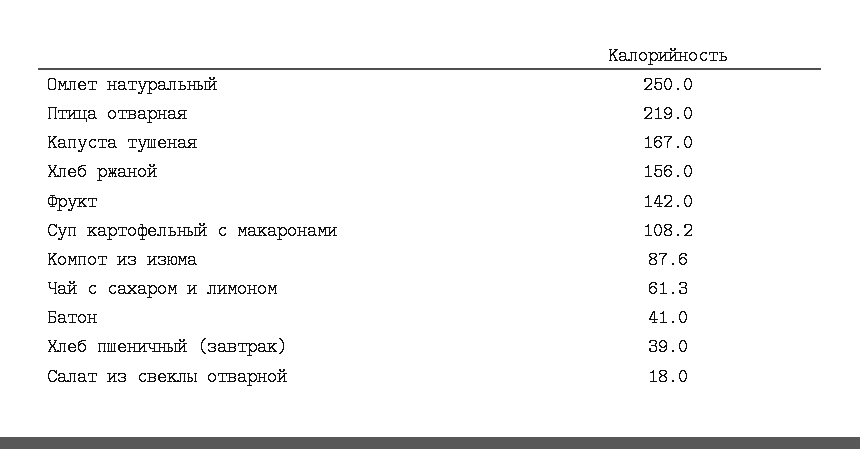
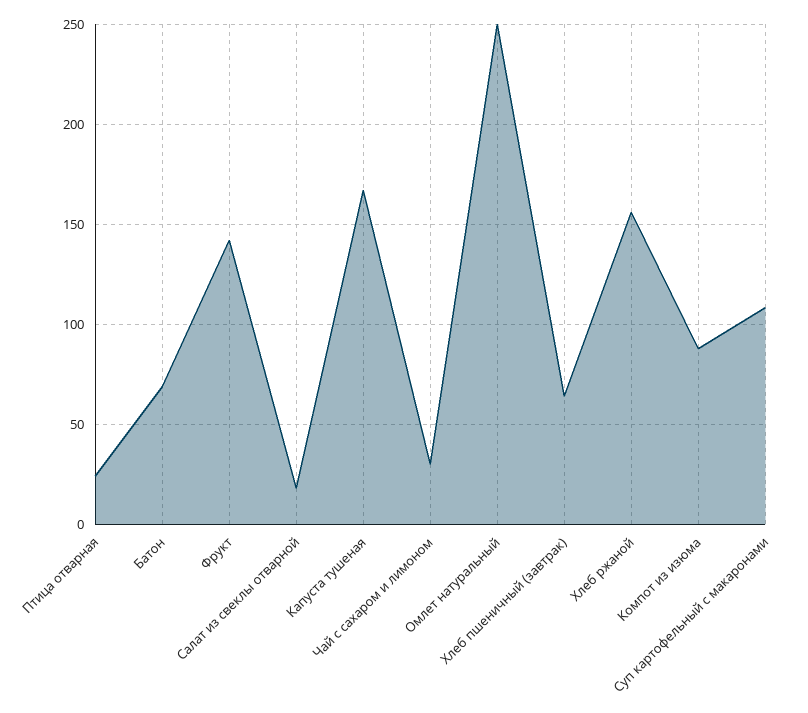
Птица отварная: 219 -> 25
Чай с сахаром и лимоном: 61.3 -> 30
Батон: 41 -> 70
Хлеб пшеничный (завтрак): 39 -> 65

